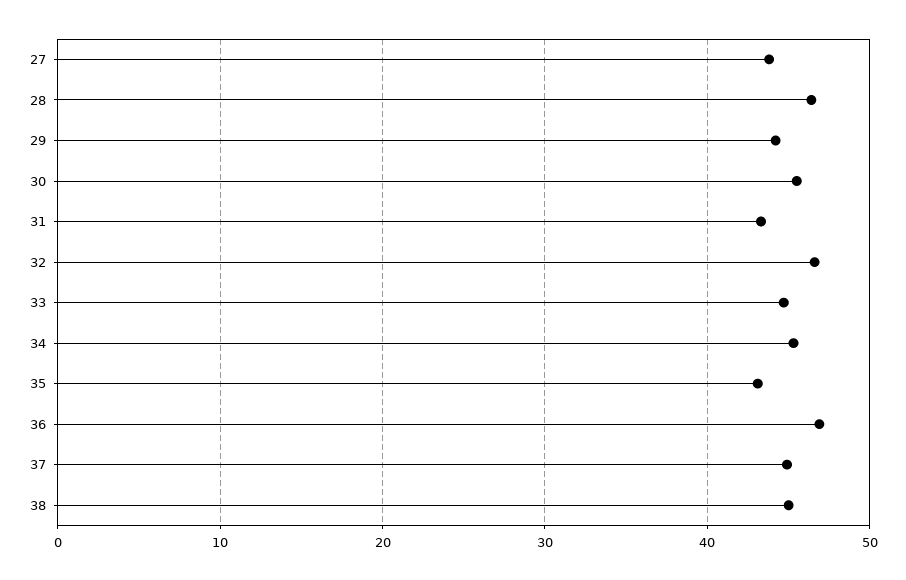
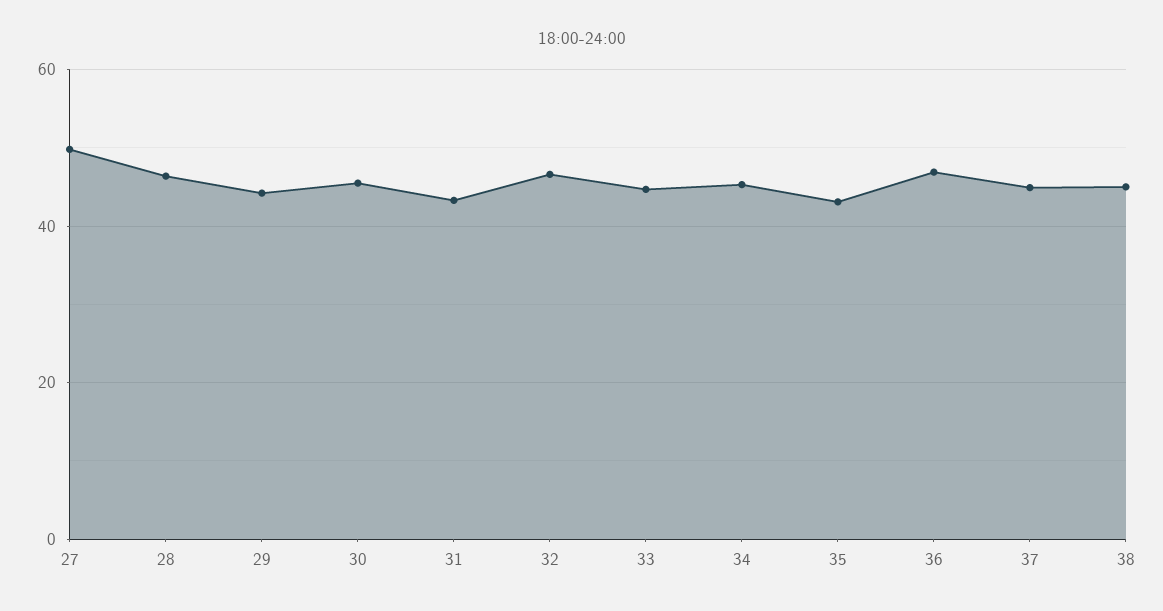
27: 44 -> 50

